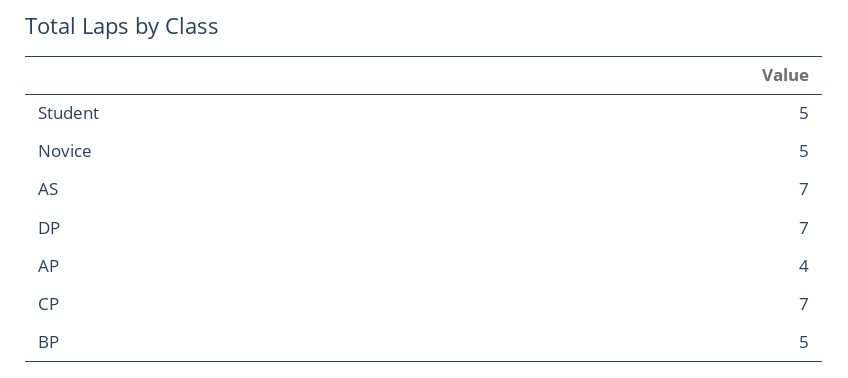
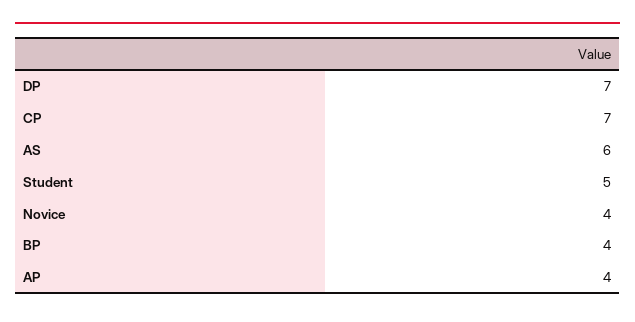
Novice: 5 -> 4
AS: 7 -> 6
BP: 5 -> 4

